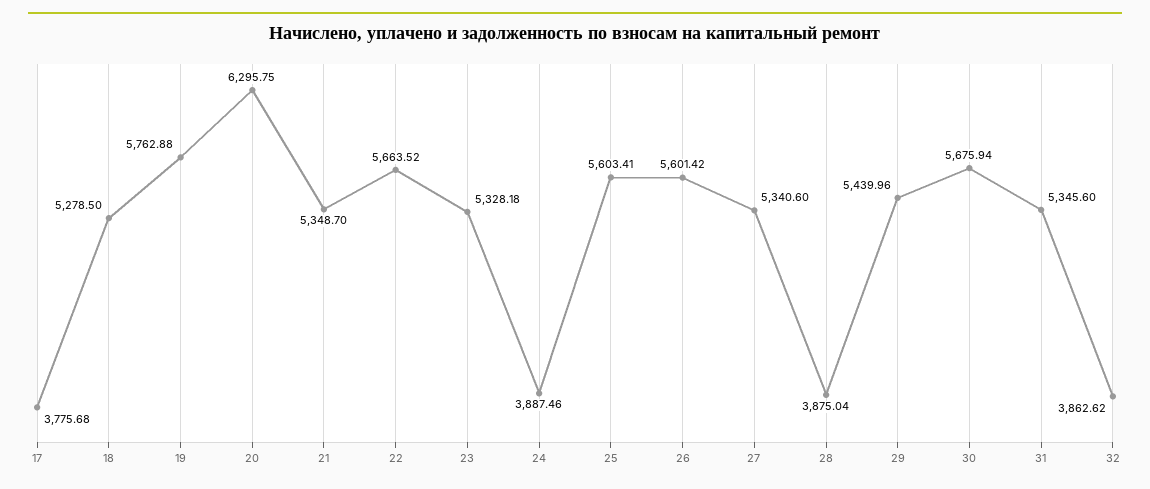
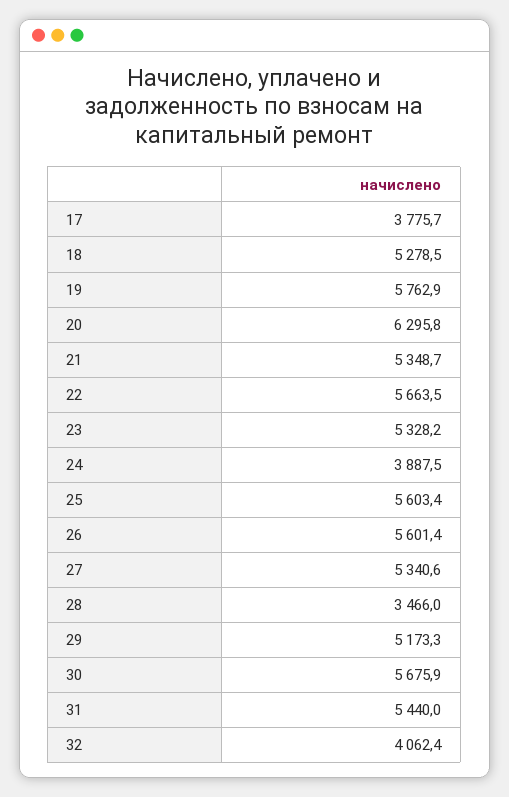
28: 3875.04 -> 3466
29: 5439.96 -> 5173.3
31: 5345.6 -> 5440
32: 3862.62 -> 4062.4

